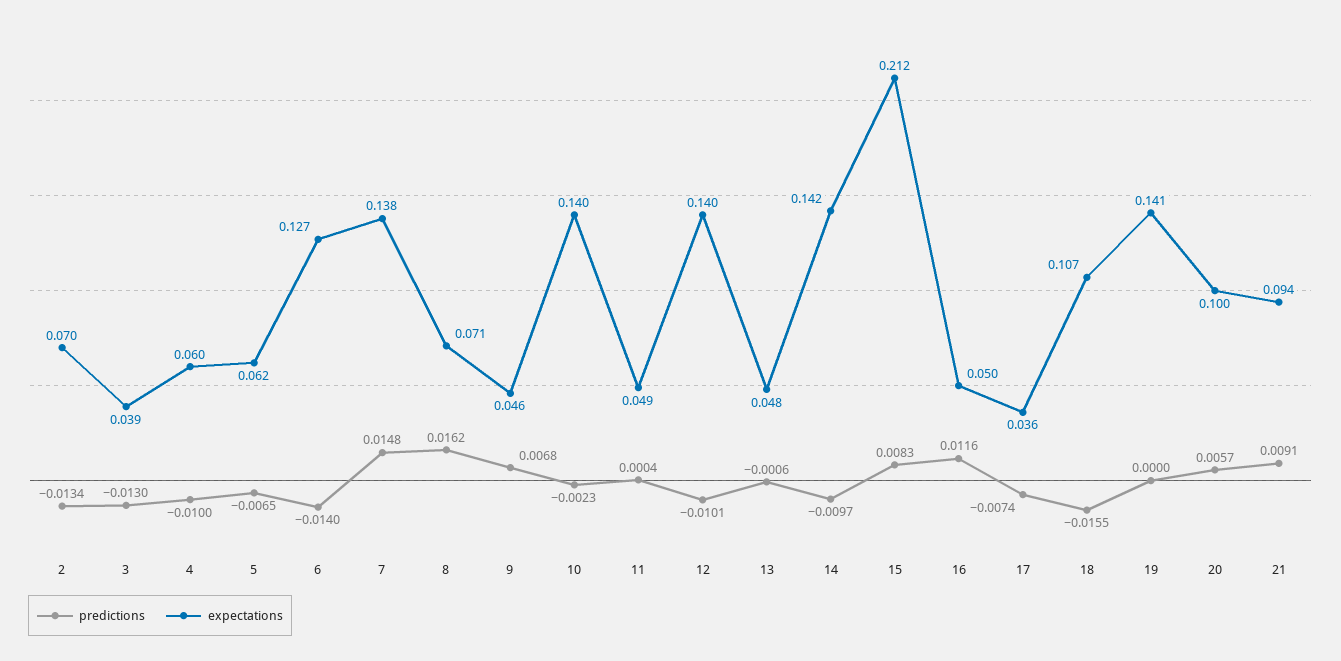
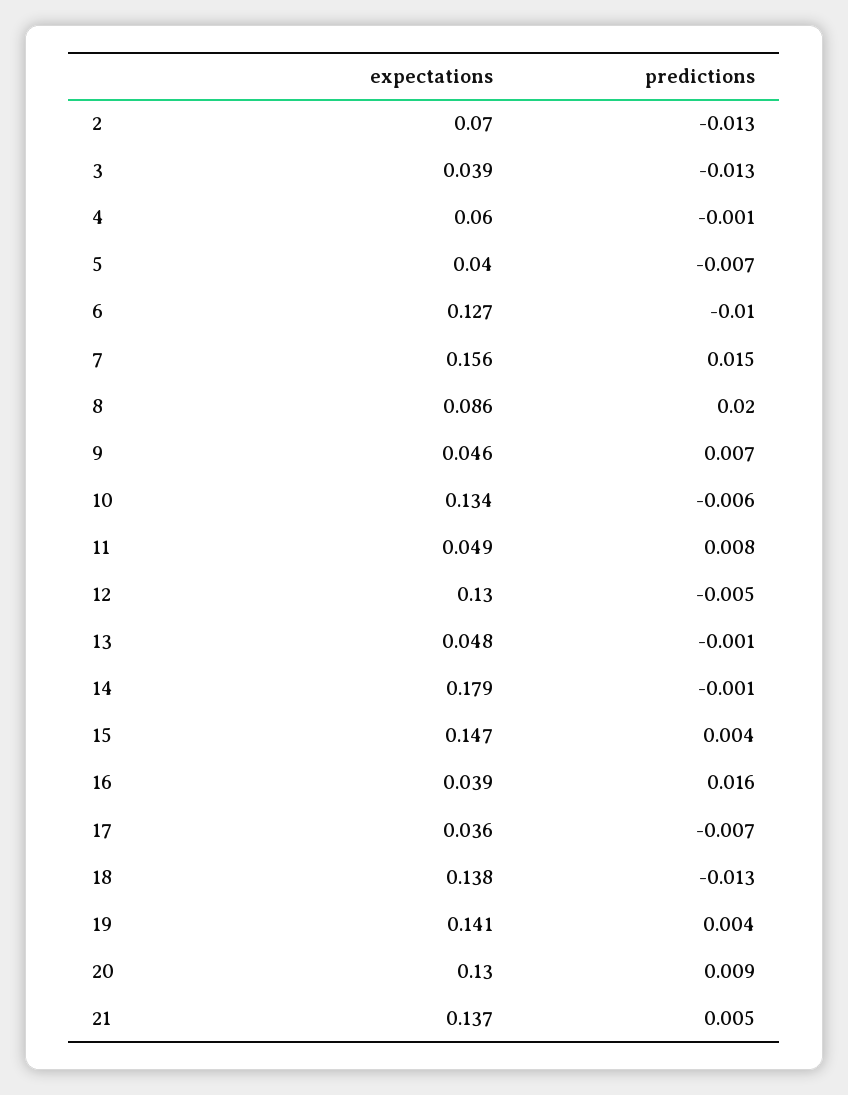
predictions, 4: -0.01 -> -0.001
expectations, 5: 0.062 -> 0.04
predictions, 6: -0.014 -> -0.01
expectations, 7: 0.138 -> 0.156
predictions, 8: 0.0162 -> 0.02
expectations, 8: 0.071 -> 0.086
predictions, 10: -0.0023 -> -0.006
expectations, 10: 0.14 -> 0.134
predictions, 11: 0.0004 -> 0.008
predictions, 12: -0.0101 -> -0.005
expectations, 12: 0.14 -> 0.13
predictions, 14: -0.0097 -> -0.001
expectations, 14: 0.142 -> 0.179
predictions, 15: 0.0083 -> 0.004
expectations, 15: 0.212 -> 0.147
predictions, 16: 0.0116 -> 0.016
expectations, 16: 0.05 -> 0.039
predictions, 18: -0.0155 -> -0.013
expectations, 18: 0.107 -> 0.138
predictions, 19: 0 -> 0.004
predictions, 20: 0.0057 -> 0.009
expectations, 20: 0.1 -> 0.13
predictions, 21: 0.0091 -> 0.005
expectations, 21: 0.094 -> 0.137

